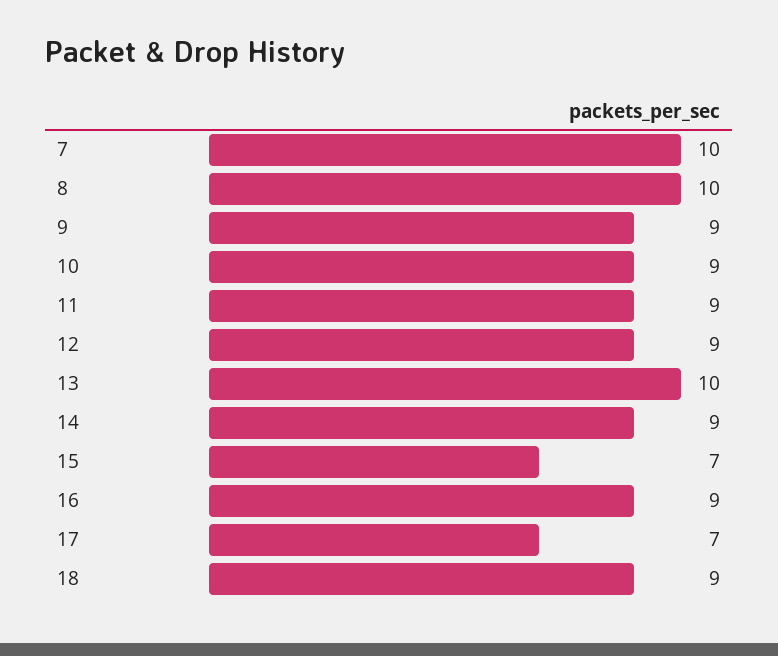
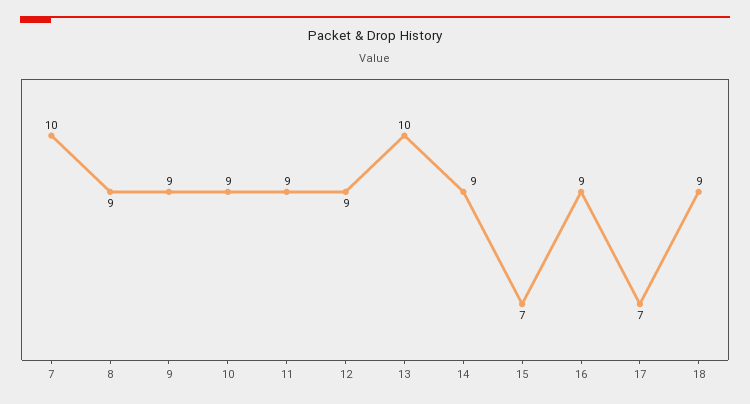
8: 10 -> 9

